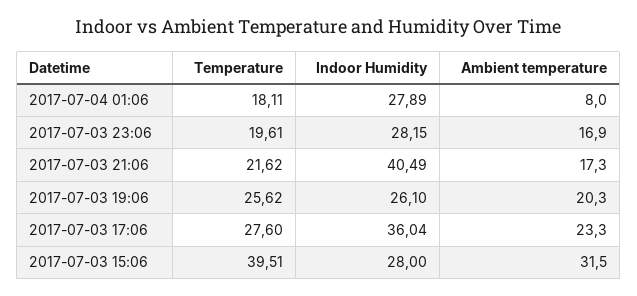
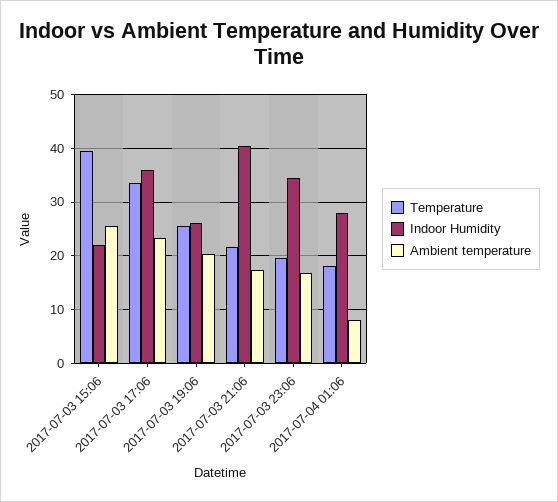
Indoor Humidity, 2017-07-03 23:06: 28.15 -> 34
Temperature, 2017-07-03 17:06: 27.6 -> 34
Indoor Humidity, 2017-07-03 15:06: 28 -> 22
Ambient temperature, 2017-07-03 15:06: 31.5 -> 26

